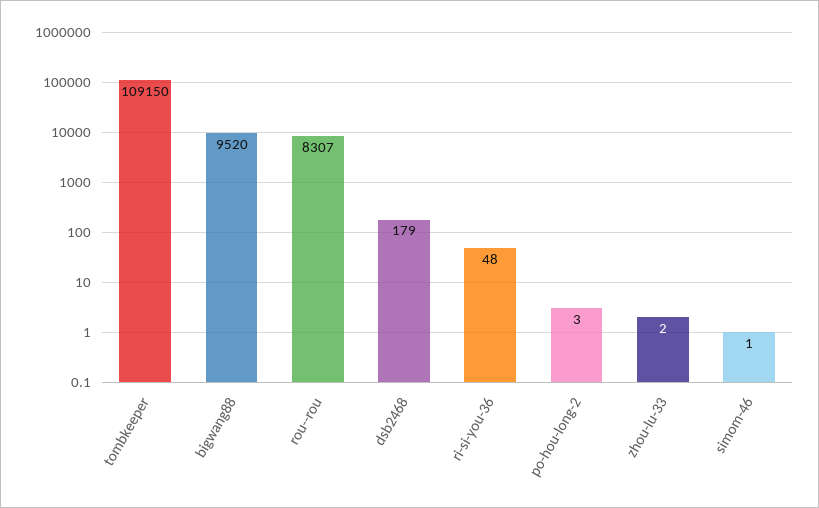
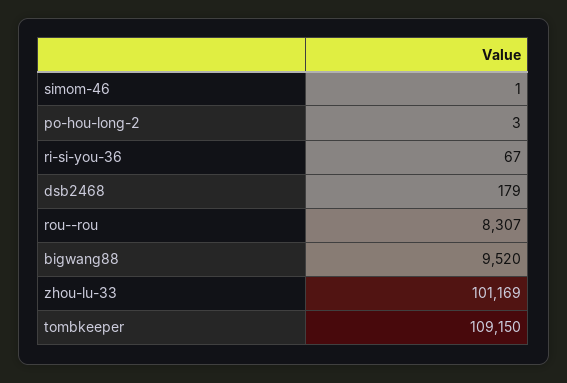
ri-si-you-36: 48 -> 67
zhou-lu-33: 2 -> 101169

